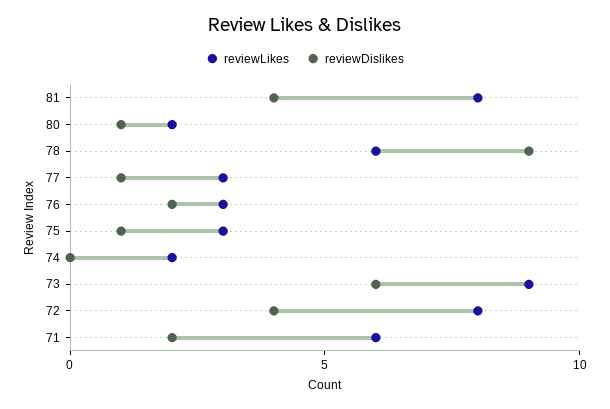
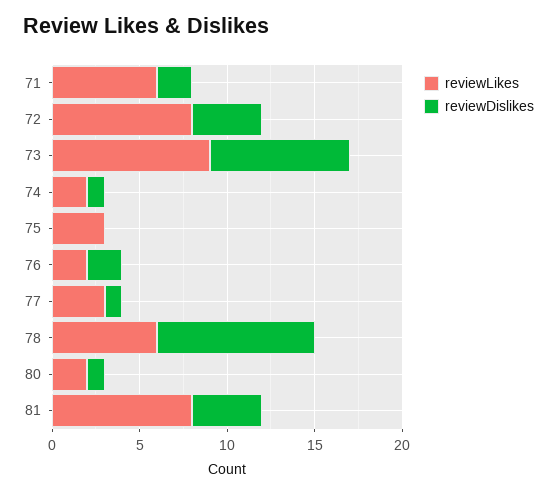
reviewLikes, 76: 3 -> 2
reviewDislikes, 75: 1 -> 0
reviewDislikes, 74: 0 -> 1
reviewDislikes, 73: 6 -> 8

